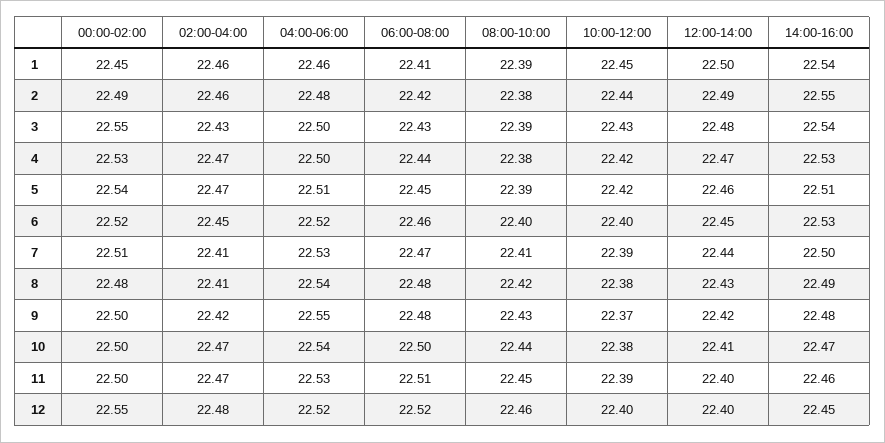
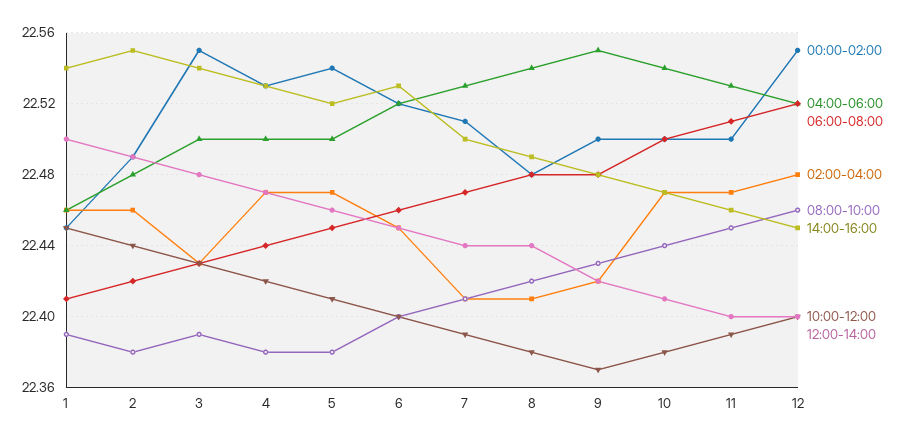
04:00-06:00, 5: 22.51 -> 22.5
08:00-10:00, 5: 22.39 -> 22.38
10:00-12:00, 5: 22.42 -> 22.41
14:00-16:00, 5: 22.51 -> 22.52
12:00-14:00, 8: 22.43 -> 22.44

